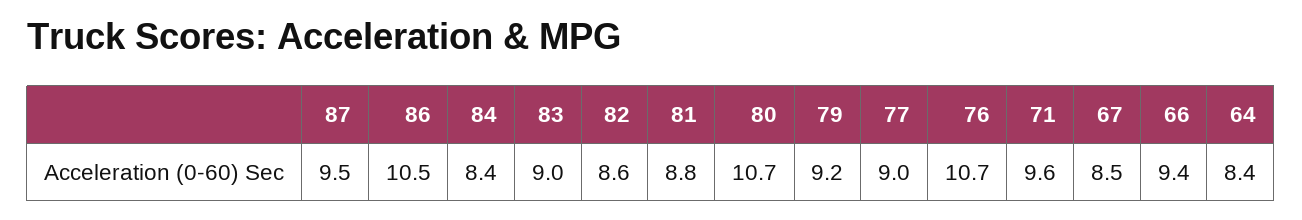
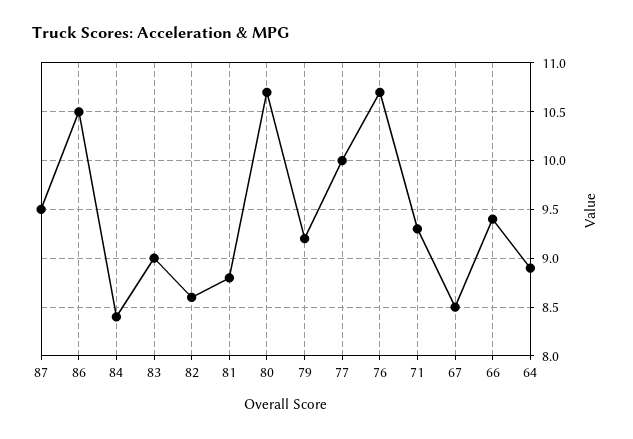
77: 9 -> 10
71: 9.6 -> 9.3
64: 8.4 -> 8.9

